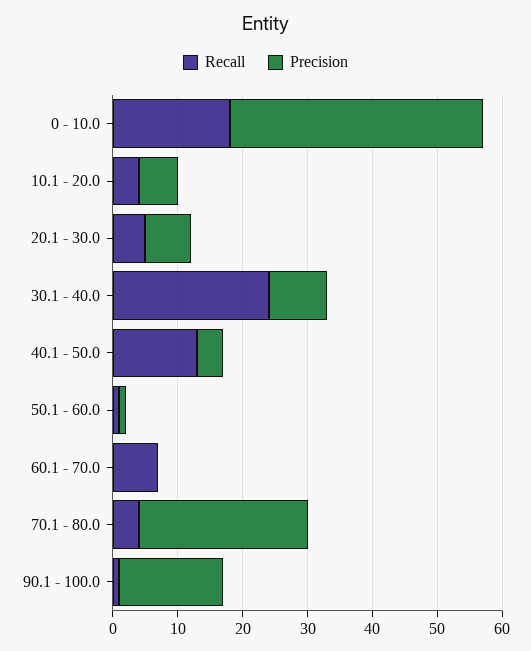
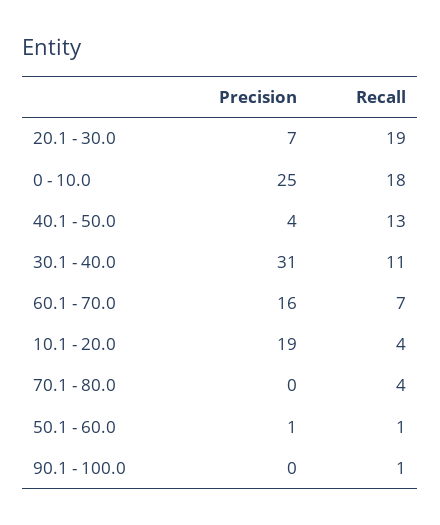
Precision, 0 - 10.0: 40 -> 25
Precision, 10.1 - 20.0: 5 -> 19
Recall, 20.1 - 30.0: 5 -> 19
Recall, 30.1 - 40.0: 25 -> 11
Precision, 30.1 - 40.0: 10 -> 31
Precision, 60.1 - 70.0: 0 -> 16
Precision, 70.1 - 80.0: 25 -> 0
Precision, 90.1 - 100.0: 15 -> 0

